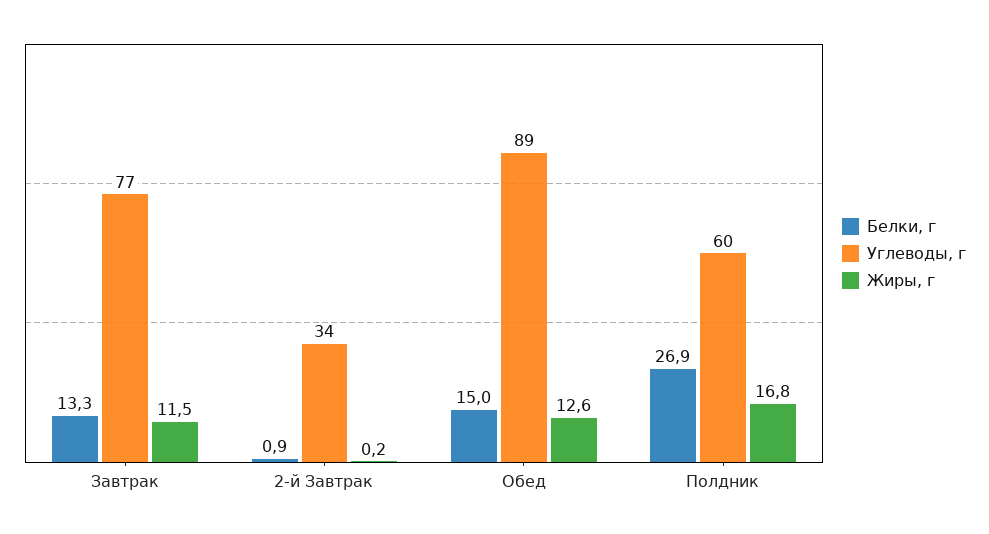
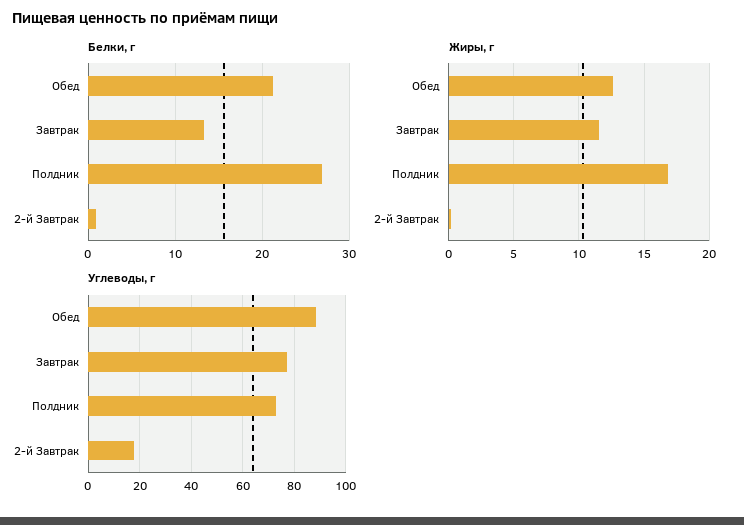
Углеводы, г, 2-й Завтрак: 34 -> 17.5
Белки, г, Обед: 15 -> 21
Углеводы, г, Полдник: 60 -> 72.5

